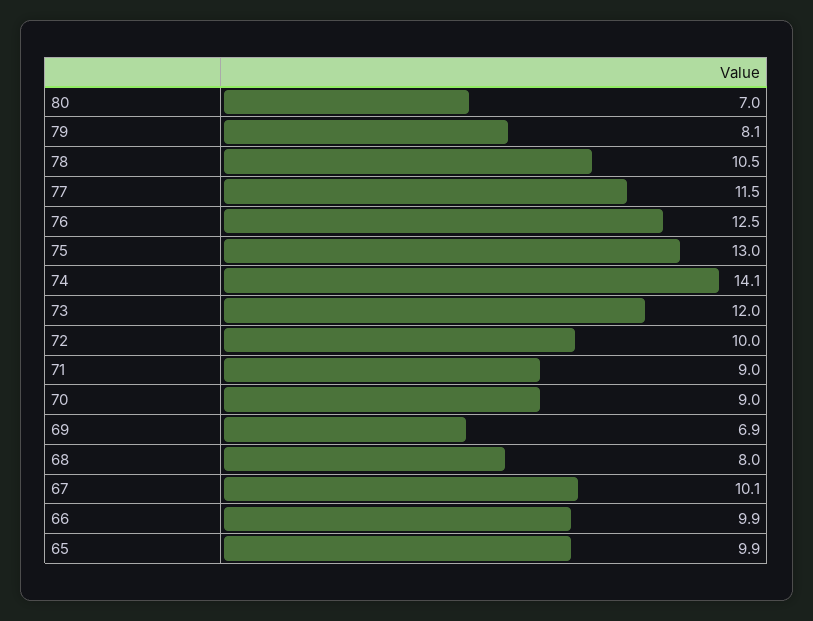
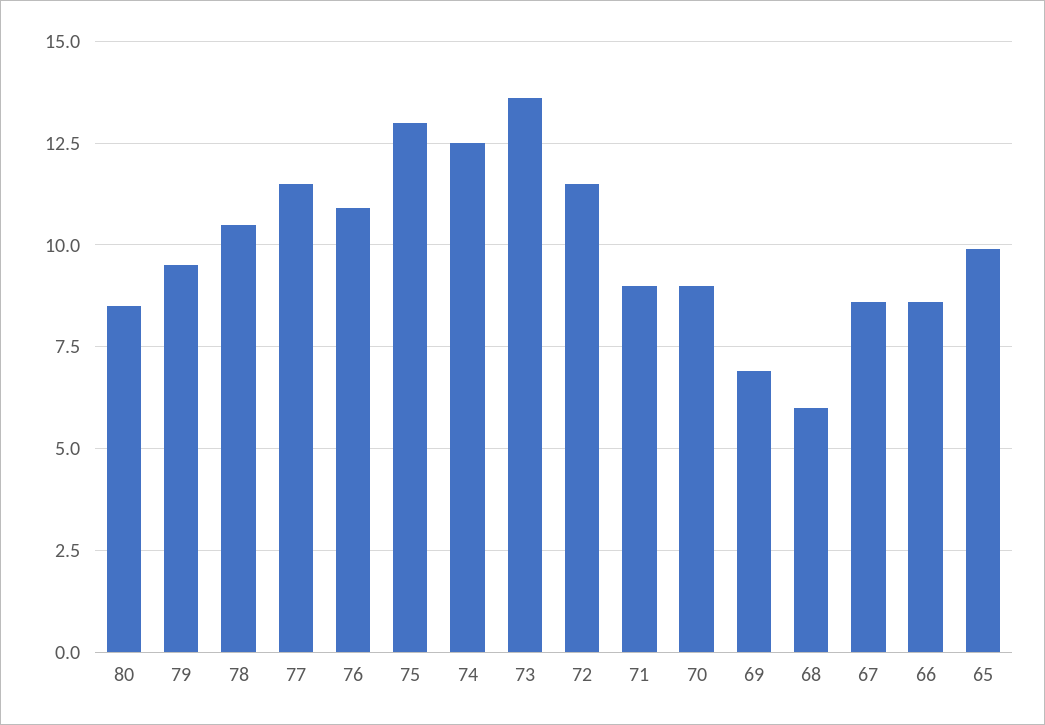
80: 7 -> 8.5
79: 8.1 -> 9.5
76: 12.5 -> 11
74: 14.1 -> 12.5
73: 12 -> 13.5
72: 10 -> 11.5
68: 8 -> 6
67: 10.1 -> 8.5
66: 9.9 -> 8.5

